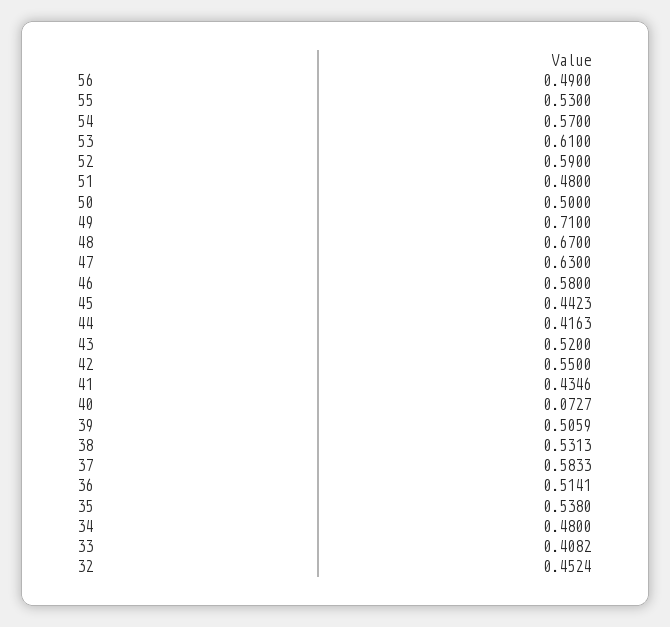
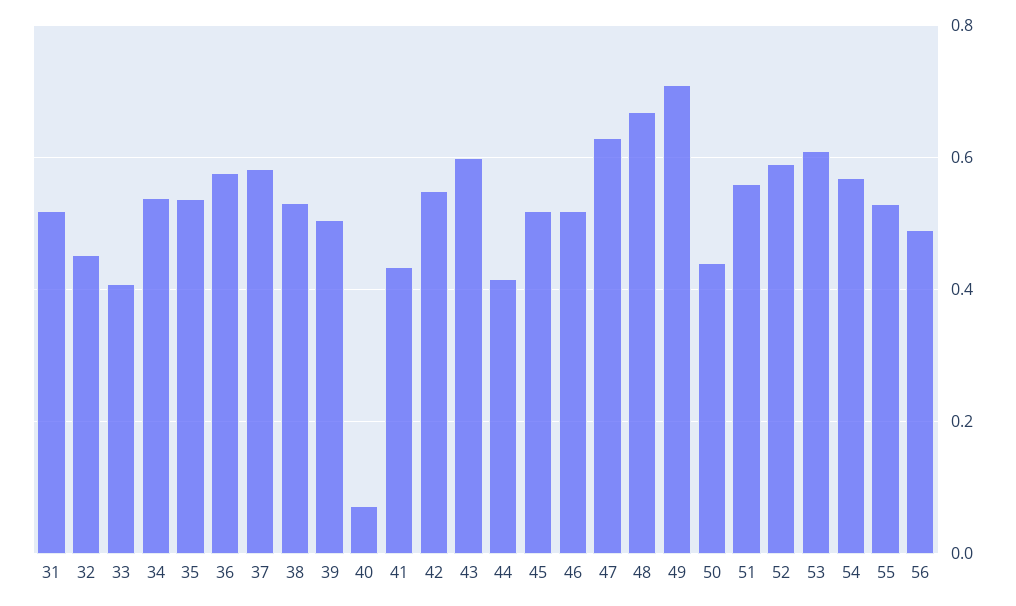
51: 0.48 -> 0.56
50: 0.5 -> 0.44
46: 0.58 -> 0.52
45: 0.4423 -> 0.52
43: 0.52 -> 0.6
36: 0.5141 -> 0.58
34: 0.48 -> 0.54
31: none -> 0.52

